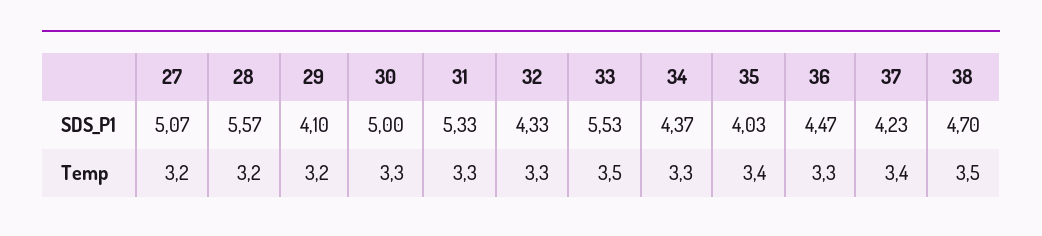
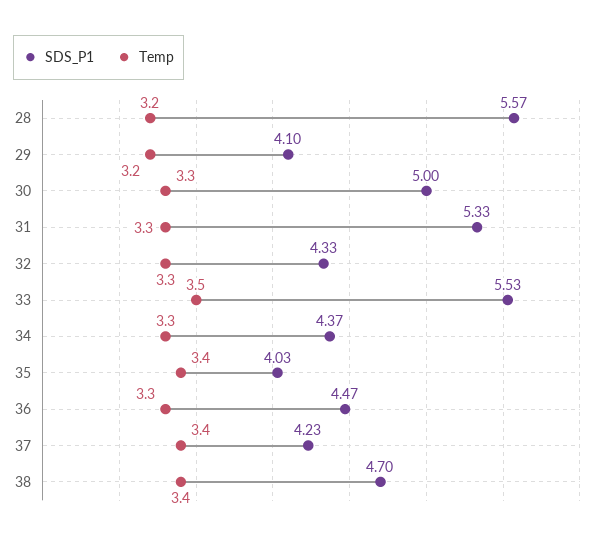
SDS_P1, 27: 5.07 -> none
Temp, 27: 3.2 -> none
Temp, 38: 3.5 -> 3.4

